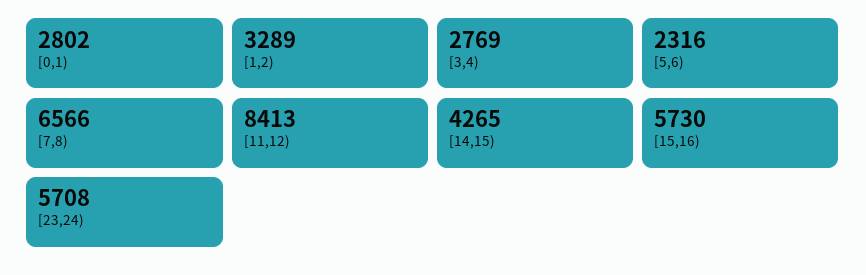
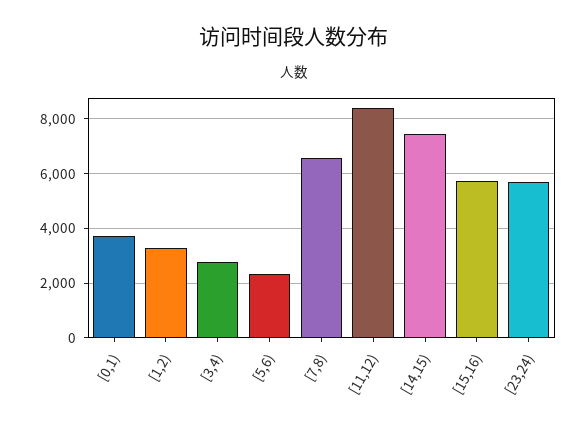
[0,1): 2802 -> 3750
[14,15): 4265 -> 7500

